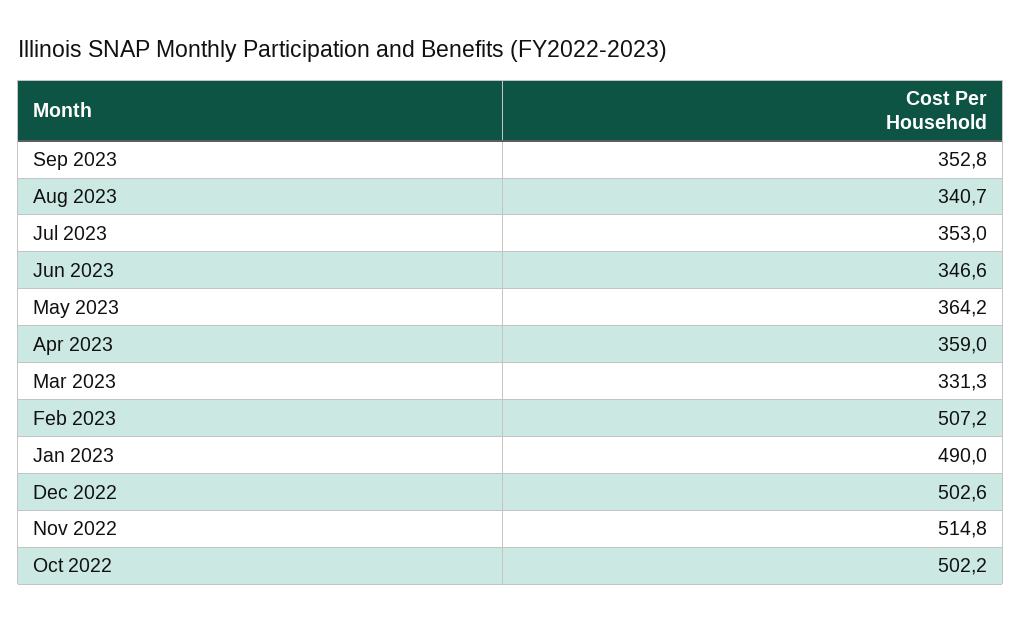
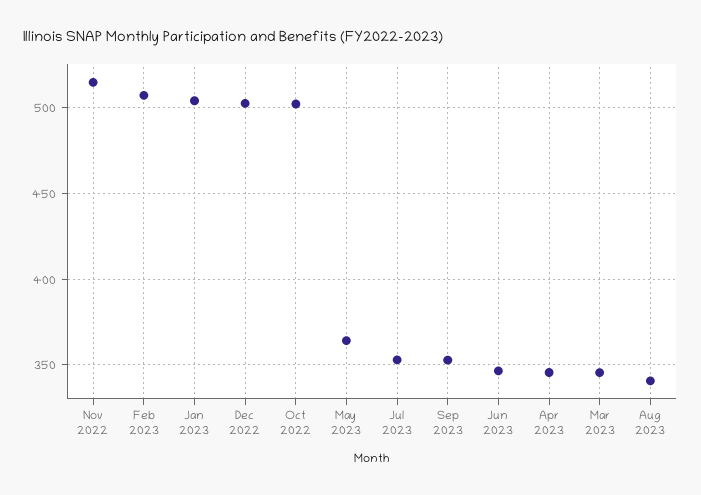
Apr 2023: 359 -> 345
Mar 2023: 331.3 -> 345
Jan 2023: 490 -> 505

